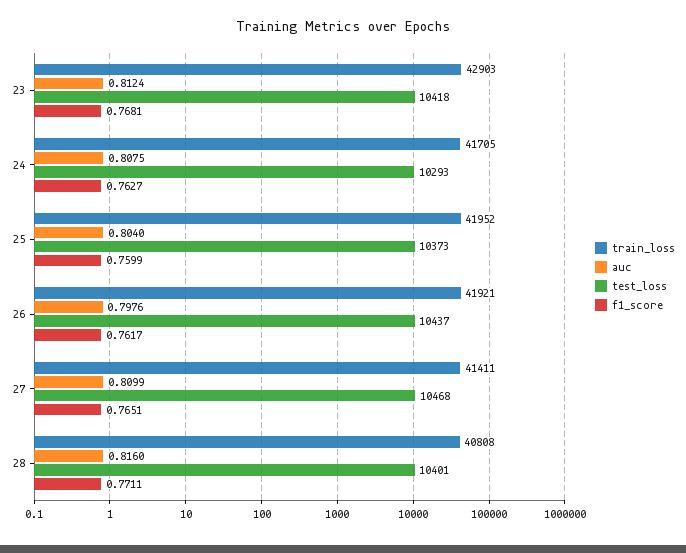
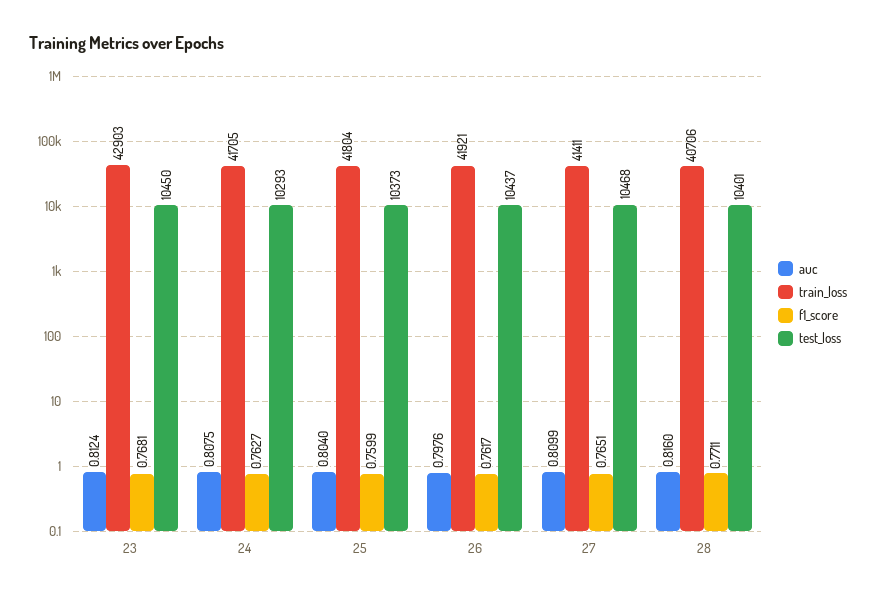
test_loss, 23: 10418 -> 10450
train_loss, 25: 41952 -> 41804
train_loss, 28: 40808 -> 40706

